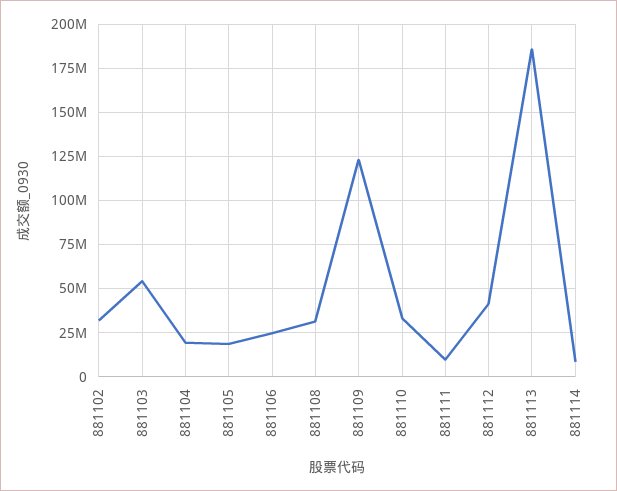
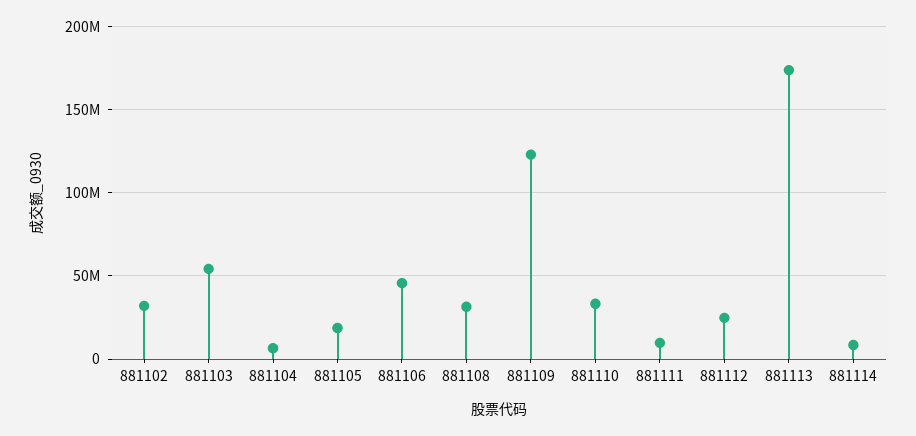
881104: 20000000 -> 5000000
881106: 25000000 -> 45000000
881112: 40000000 -> 25000000
881113: 185000000 -> 175000000

